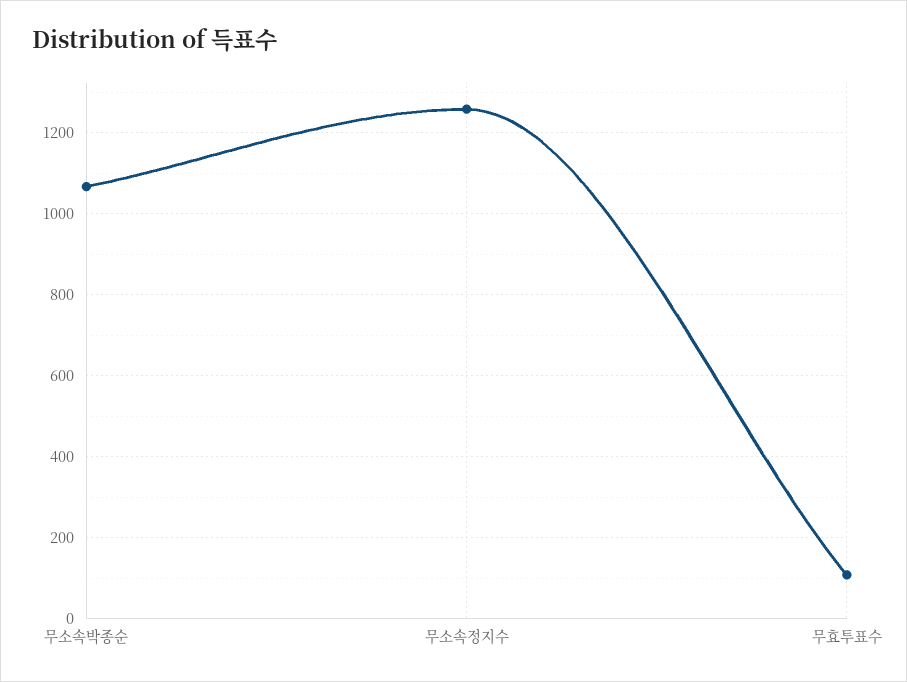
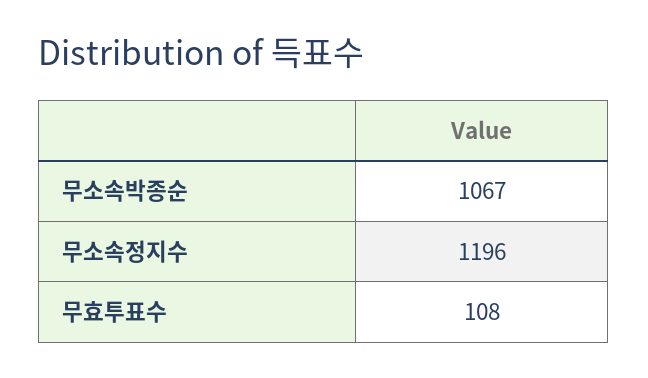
무소속정지수: 1260 -> 1196

